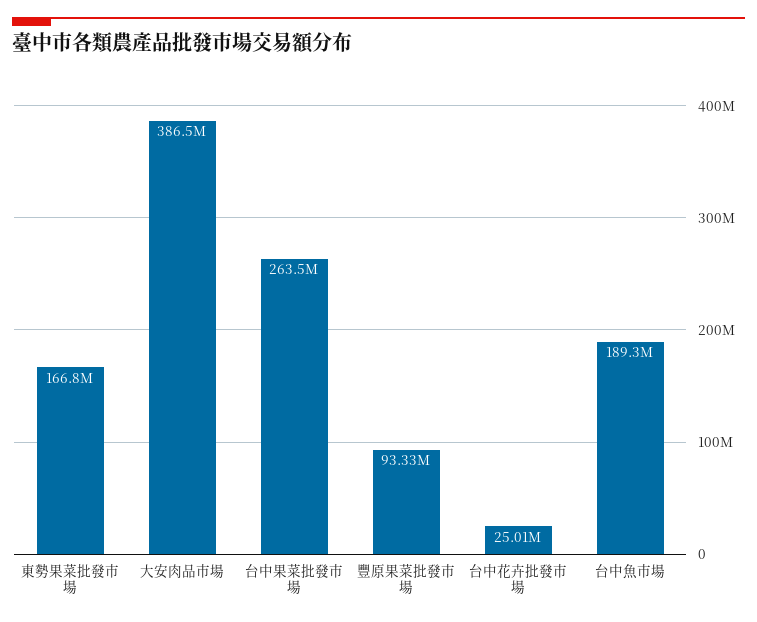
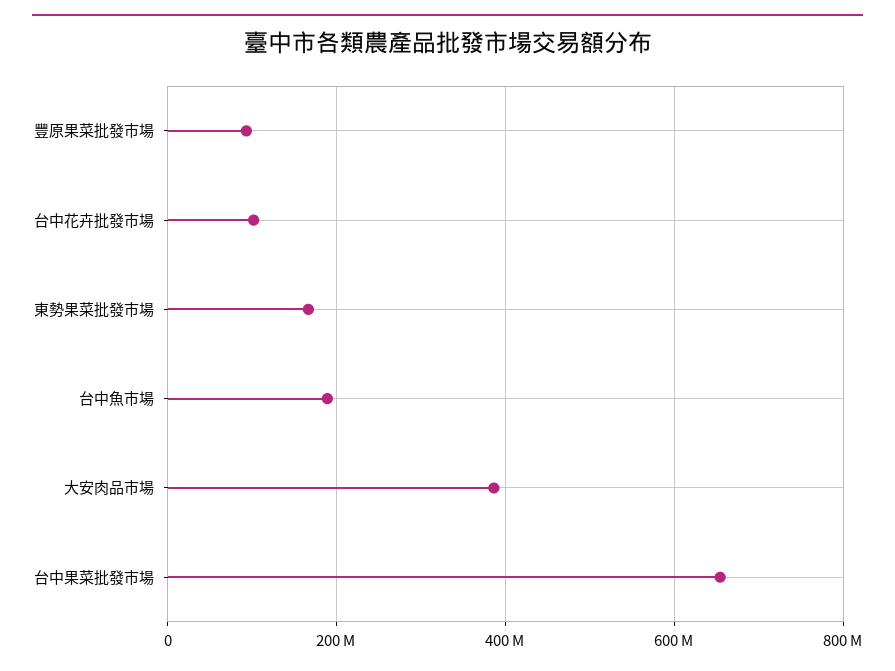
台中果菜批發市場: 263500000 -> 660000000
台中花卉批發市場: 25010000 -> 100000000

